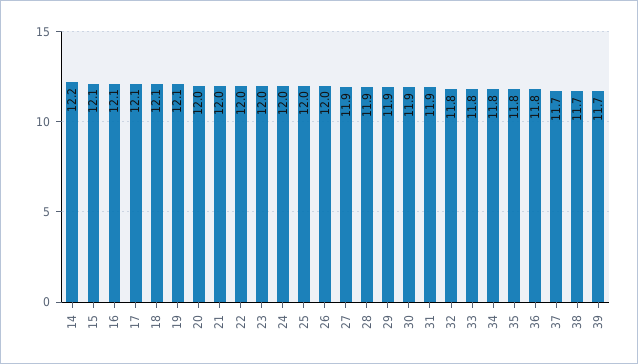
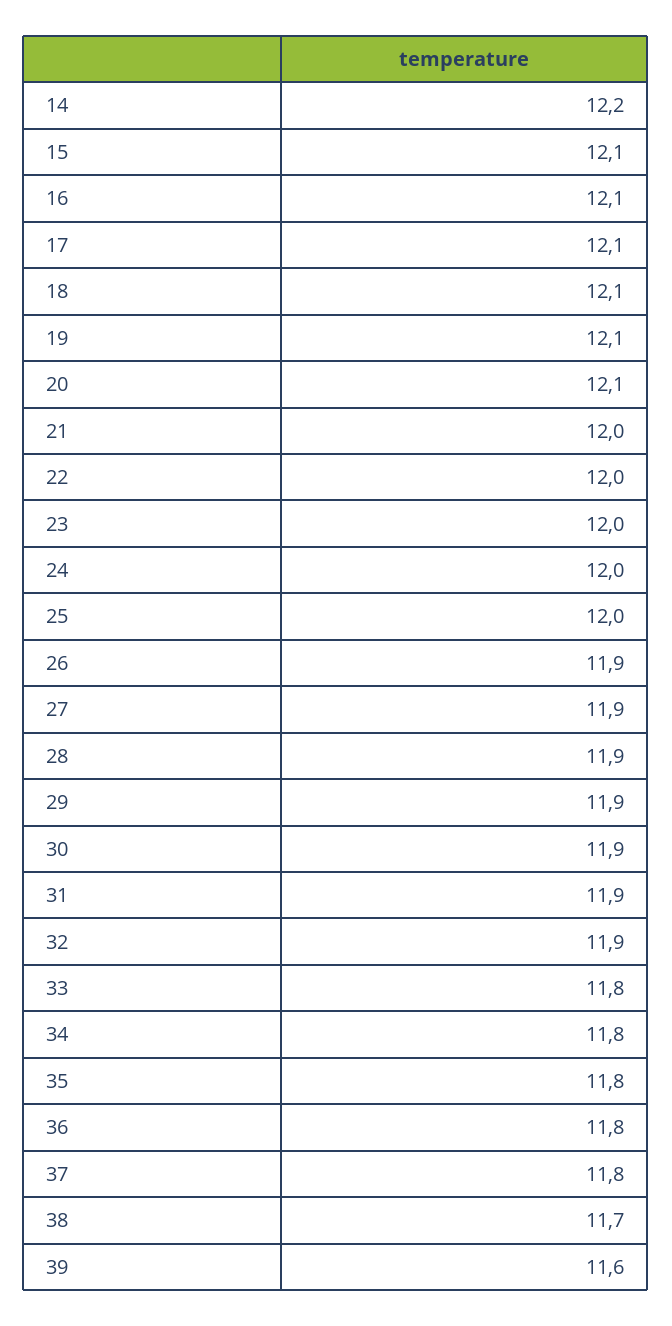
20: 12 -> 12.1
26: 12 -> 11.9
32: 11.8 -> 11.9
37: 11.7 -> 11.8
39: 11.7 -> 11.6

